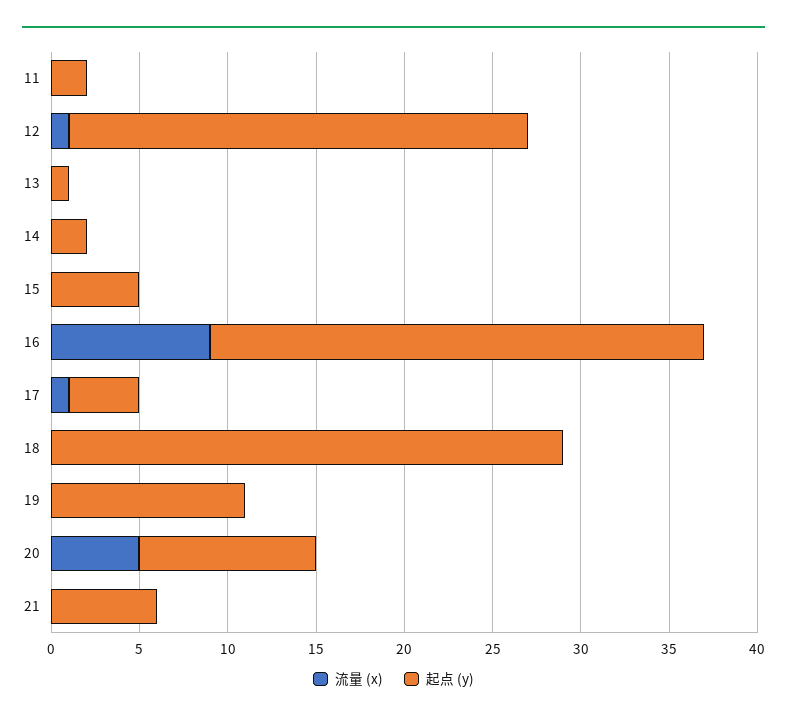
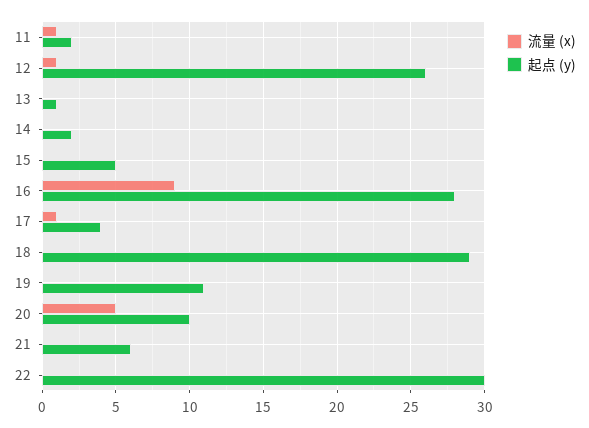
流量 (x), 11: 0 -> 1
流量 (x), 22: none -> 0
起点 (y), 22: none -> 30

